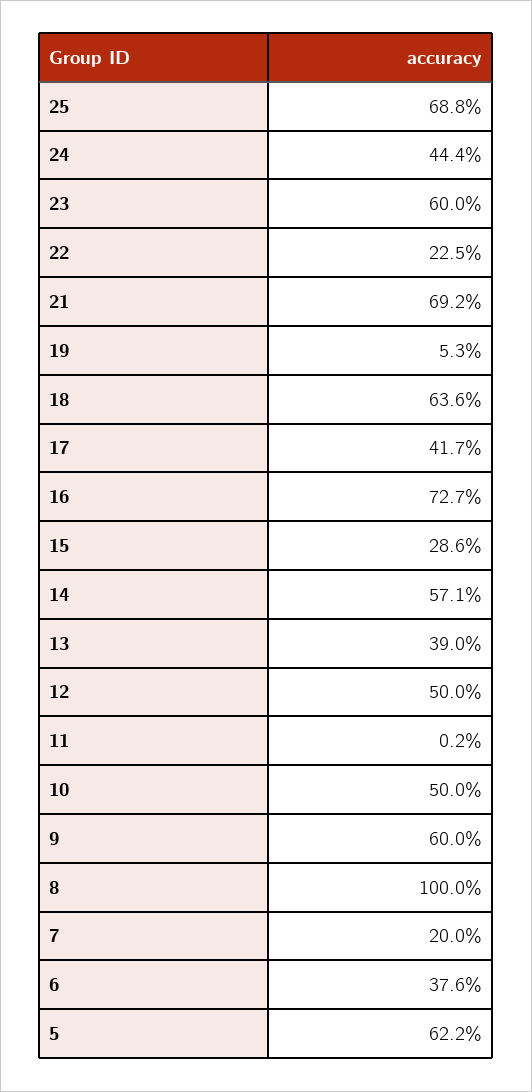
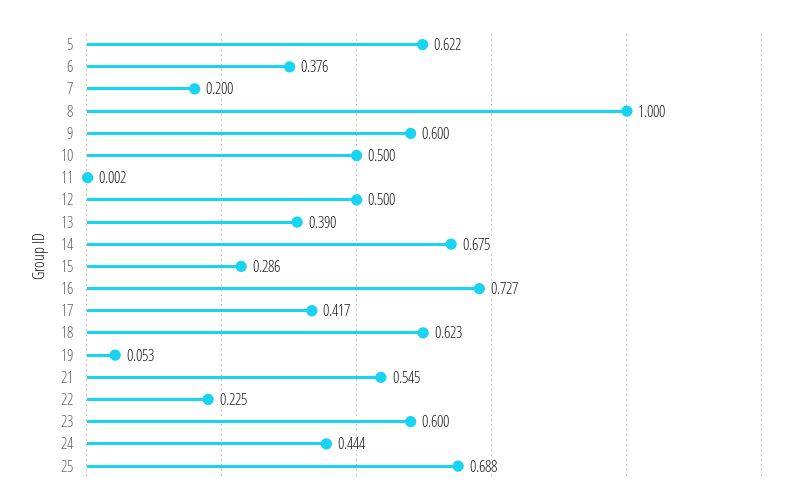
21: 0.692 -> 0.545
18: 0.636 -> 0.623
14: 0.571 -> 0.675

